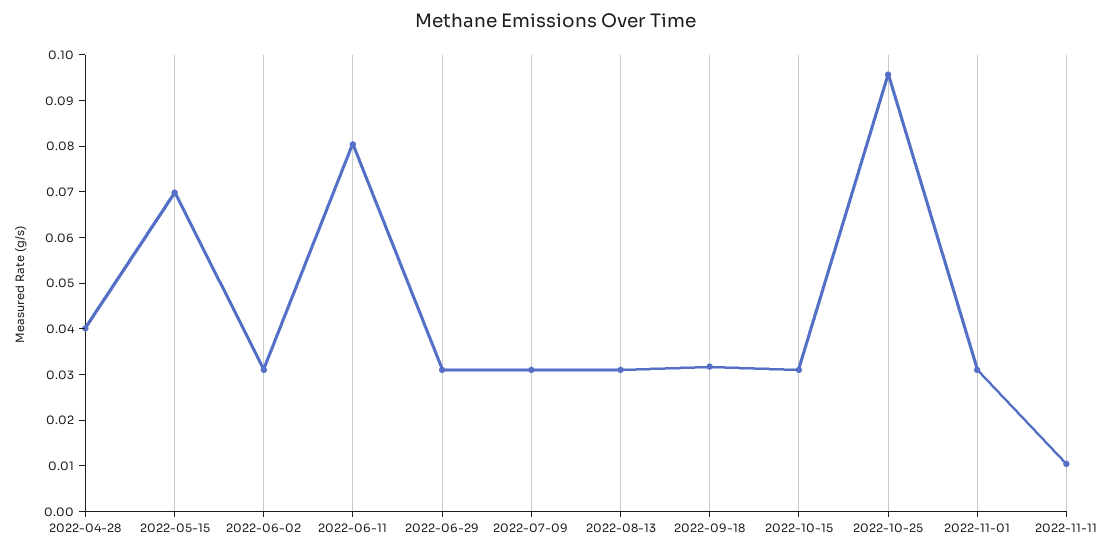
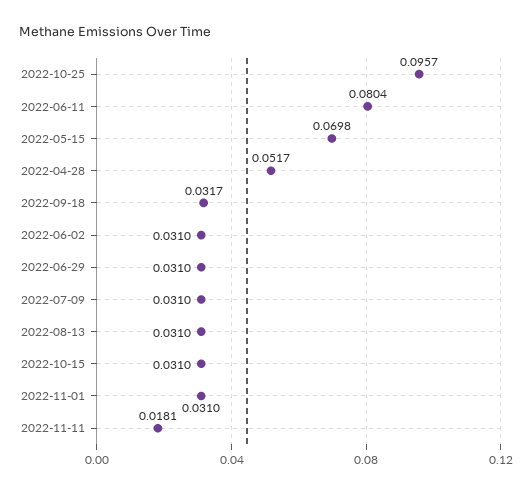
2022-04-28: 0.04 -> 0.0517
2022-11-11: 0.01 -> 0.0181

